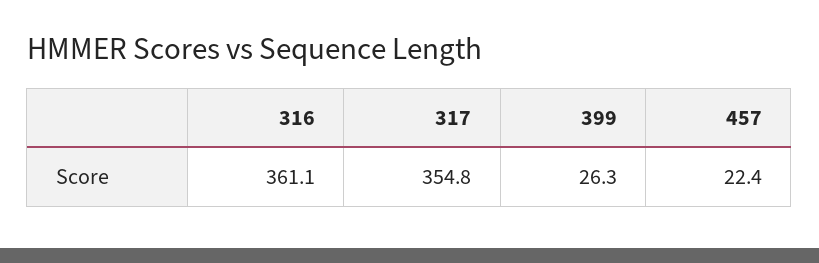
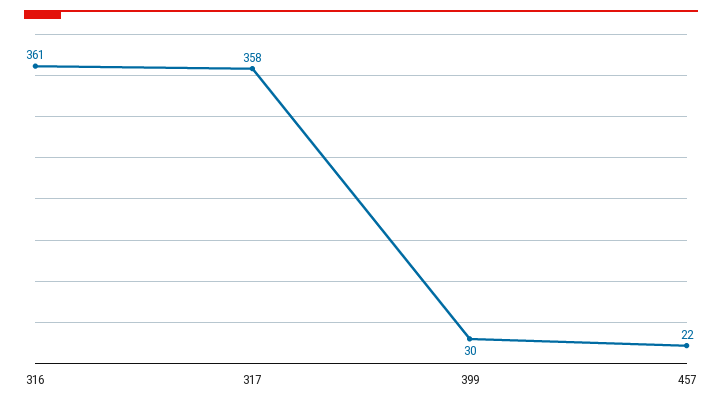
317: 354.8 -> 358
399: 26.3 -> 30

